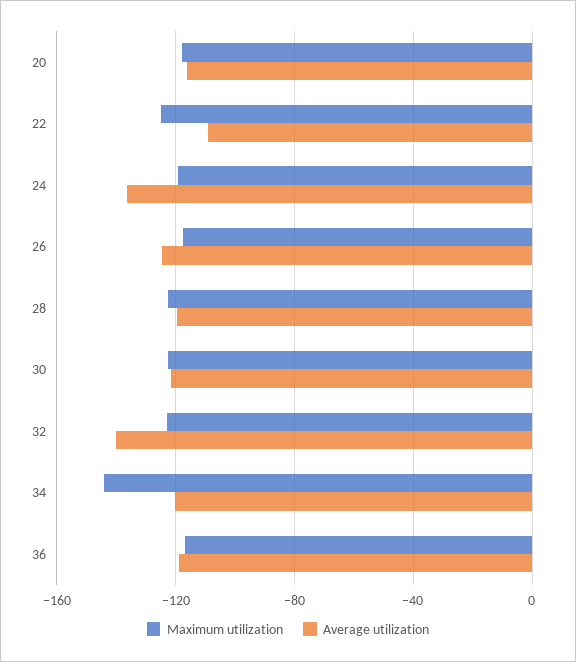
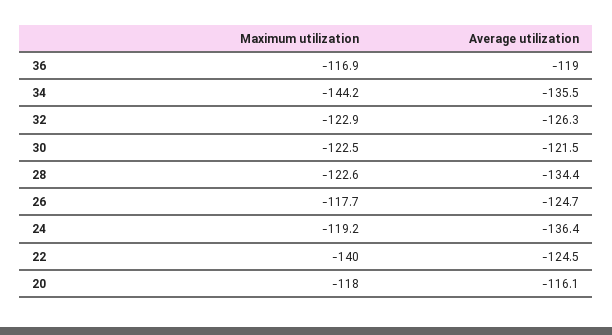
Maximum utilization, 22: -125 -> -140
Average utilization, 22: -110 -> -124.5
Average utilization, 28: -120 -> -134.4
Average utilization, 32: -140 -> -126.3
Average utilization, 34: -120 -> -135.5

